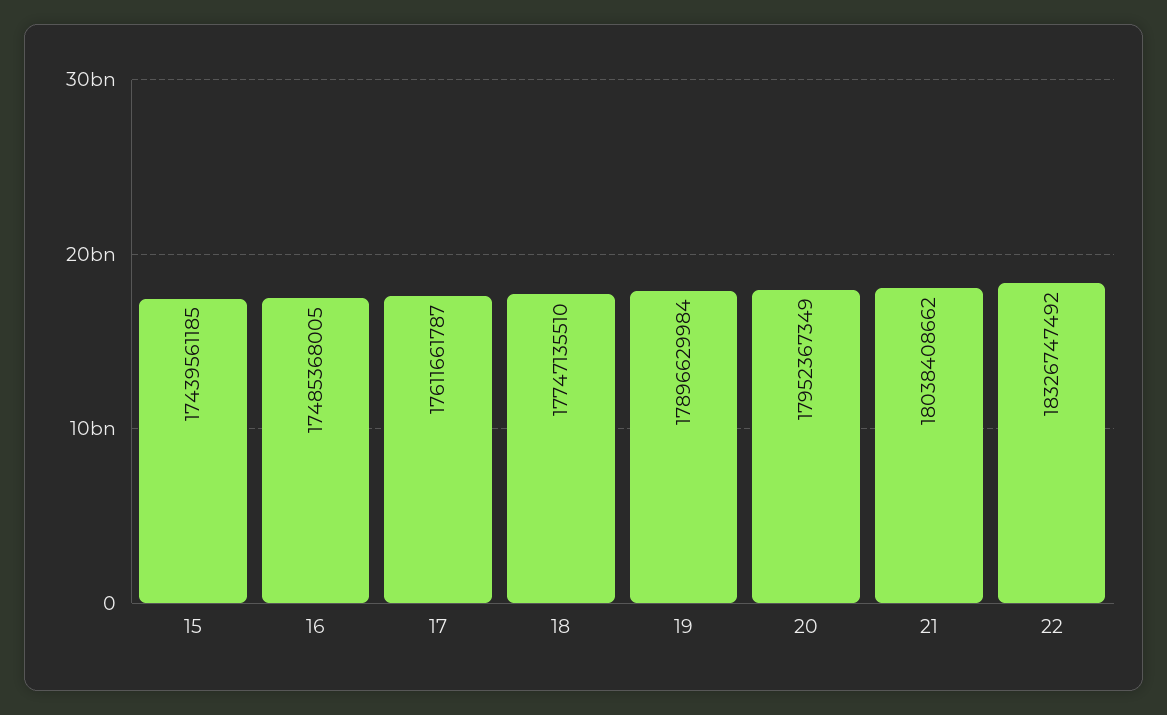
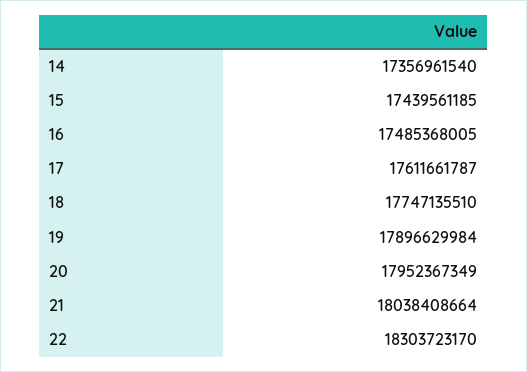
21: 18038408662 -> 18038408664
22: 18326747492 -> 18303723170
14: none -> 17356961540

